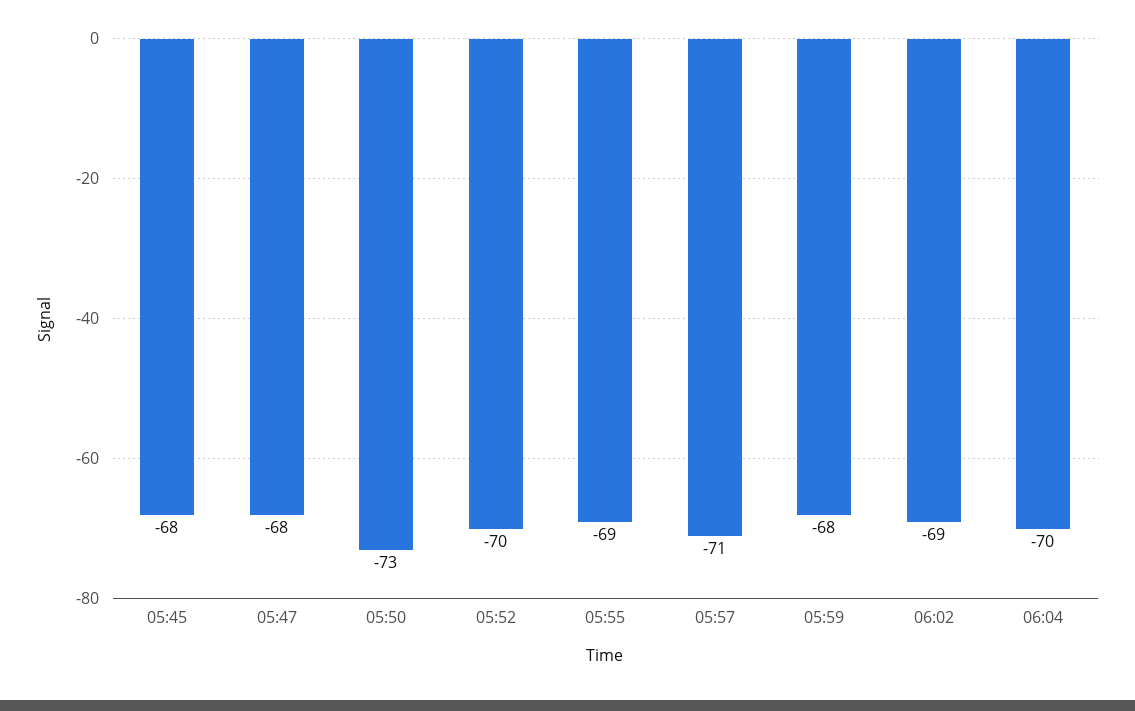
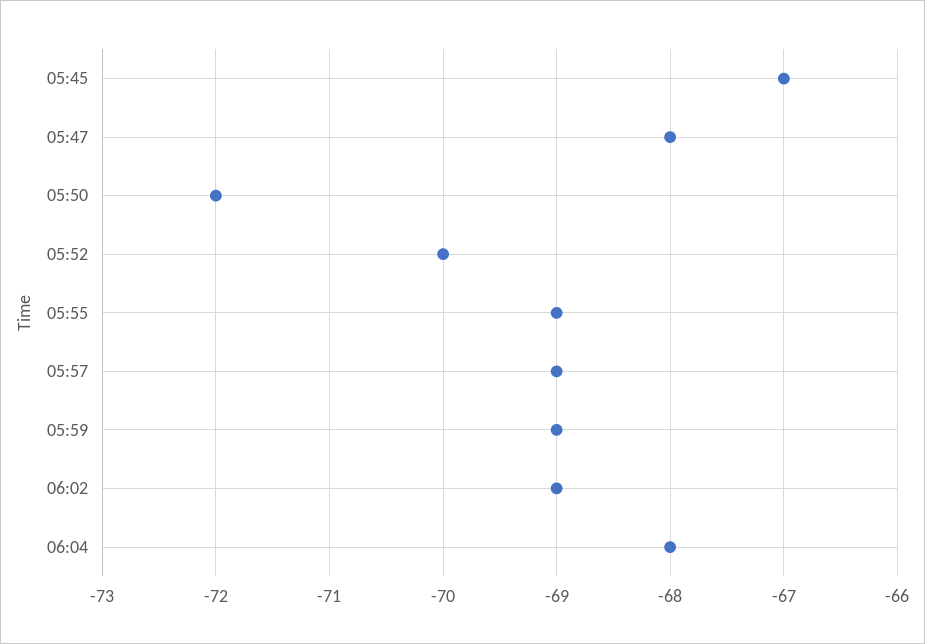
05:45: -68 -> -67
05:50: -73 -> -72
05:57: -71 -> -69
05:59: -68 -> -69
06:04: -70 -> -68

